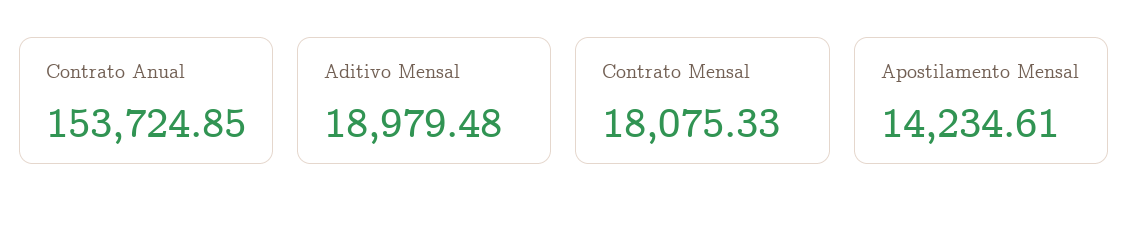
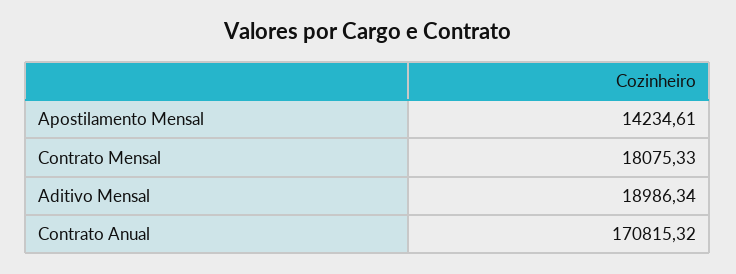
Contrato Anual: 153724.85 -> 170815.32
Aditivo Mensal: 18979.48 -> 18986.34

